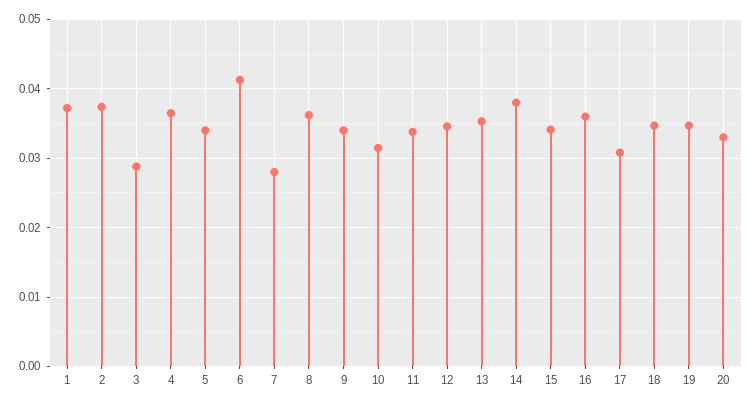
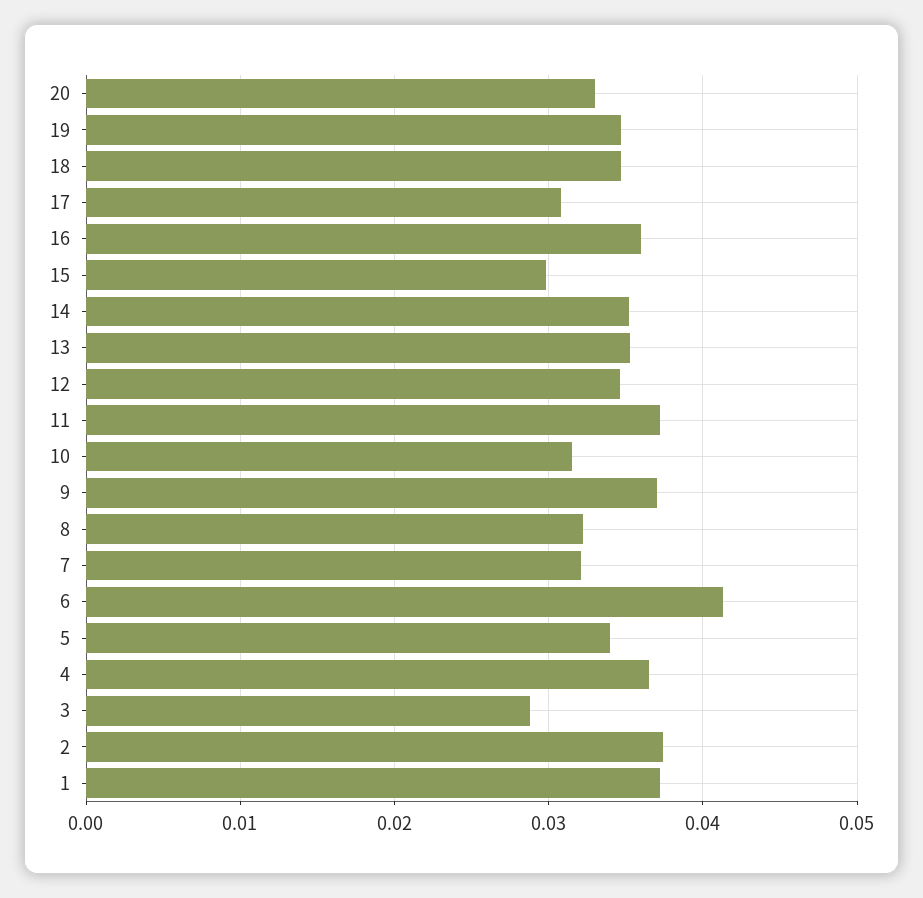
7: 0.028 -> 0.032
8: 0.036 -> 0.032
9: 0.034 -> 0.037
11: 0.034 -> 0.037
14: 0.038 -> 0.035
15: 0.034 -> 0.03

